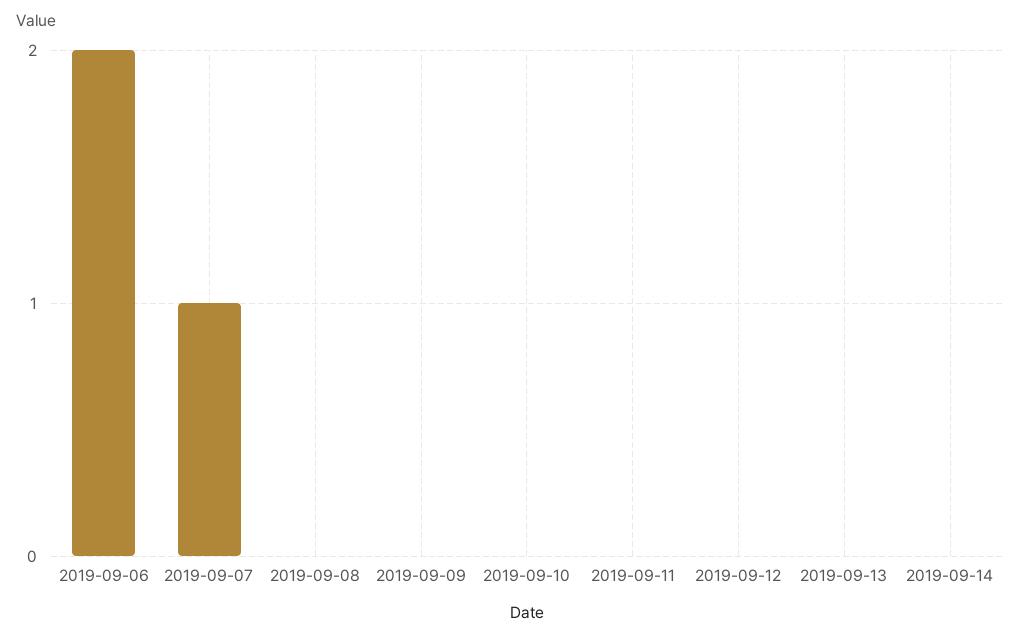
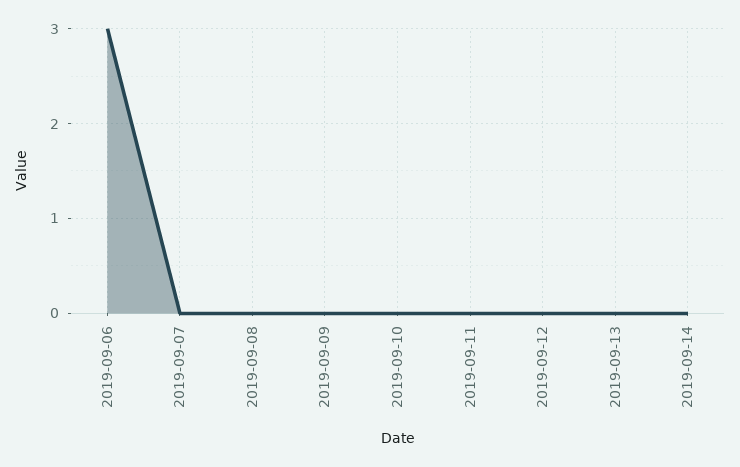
2019-09-06: 2 -> 3
2019-09-07: 1 -> 0

